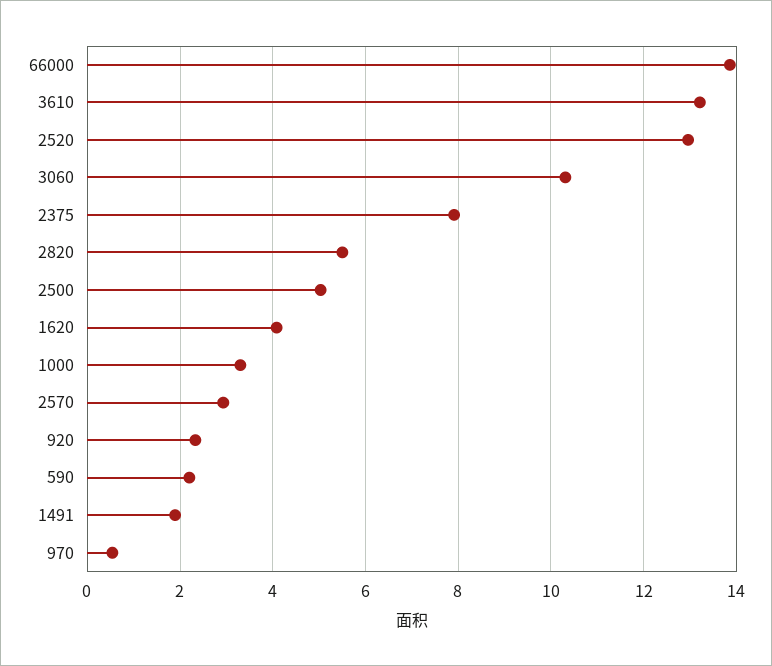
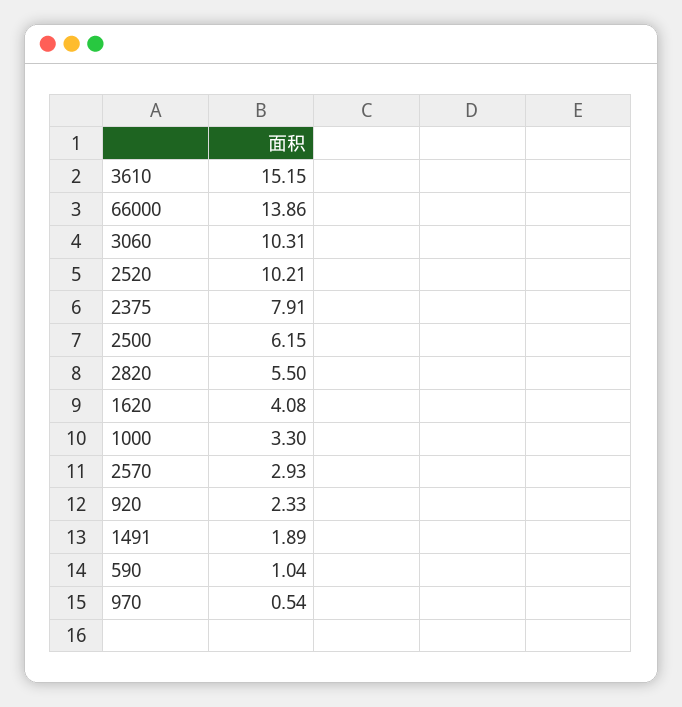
3610: 13.2 -> 15.15
2520: 13 -> 10.21
2500: 5 -> 6.15
590: 2.2 -> 1.04

